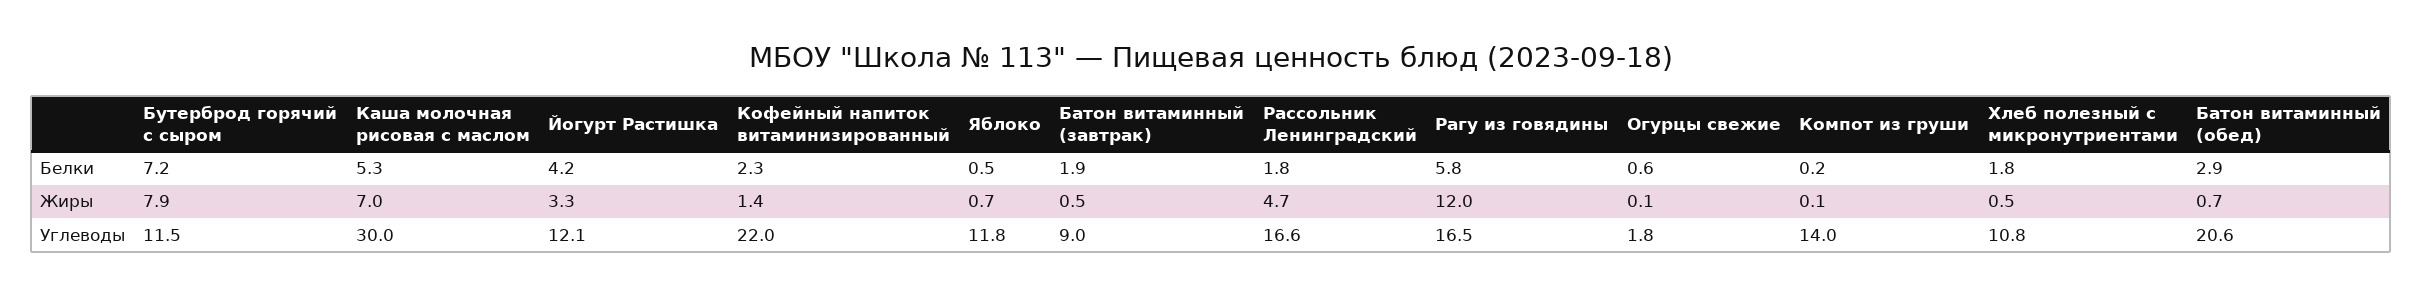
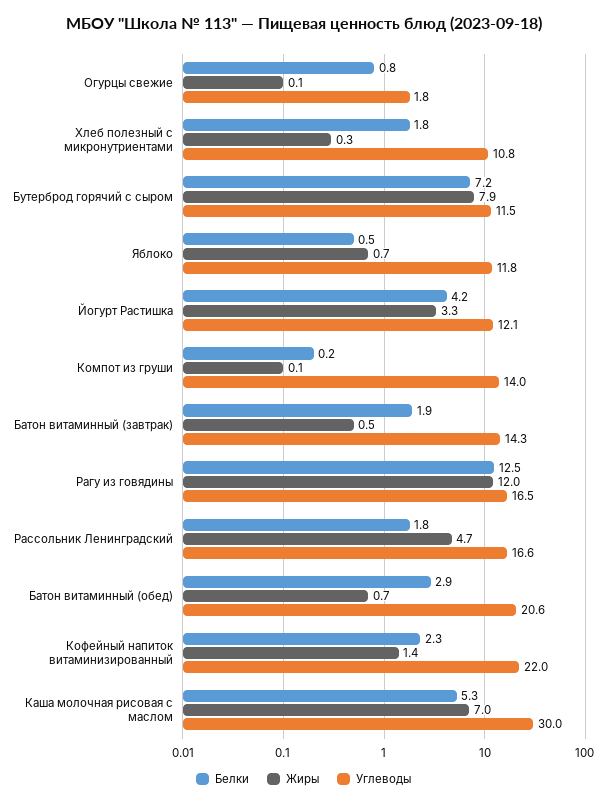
Белки, Рагу из говядины: 5.8 -> 12.5
Белки, Огурцы свежие: 0.6 -> 0.8
Жиры, Хлеб полезный с микронутриентами: 0.5 -> 0.3
Углеводы, Батон витаминный (завтрак): 9 -> 14.3

